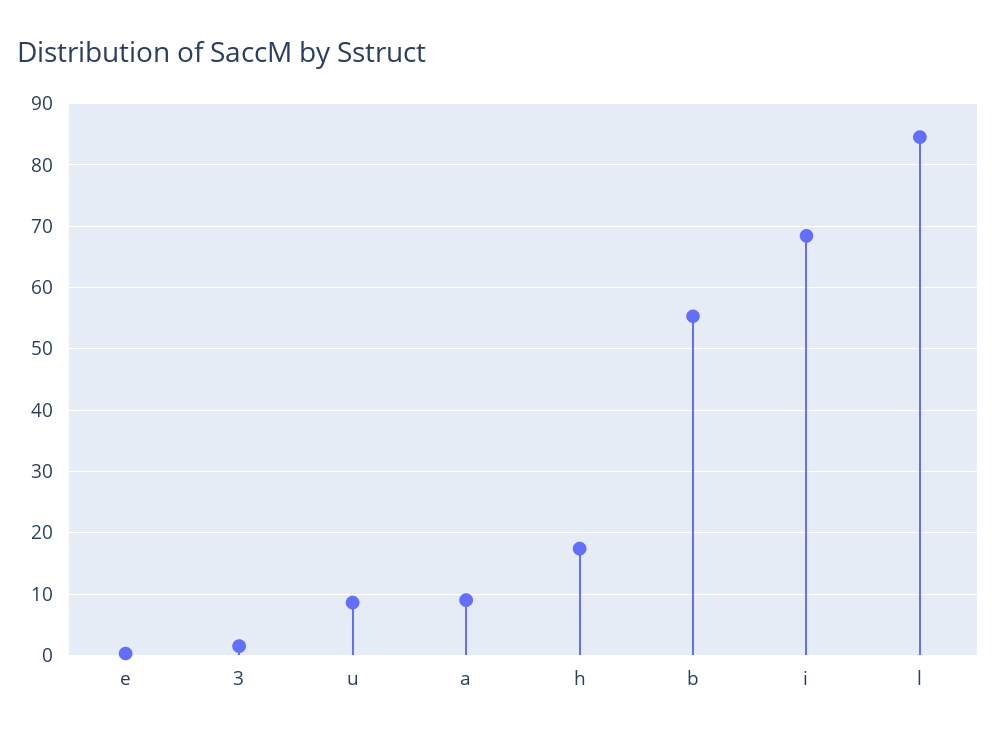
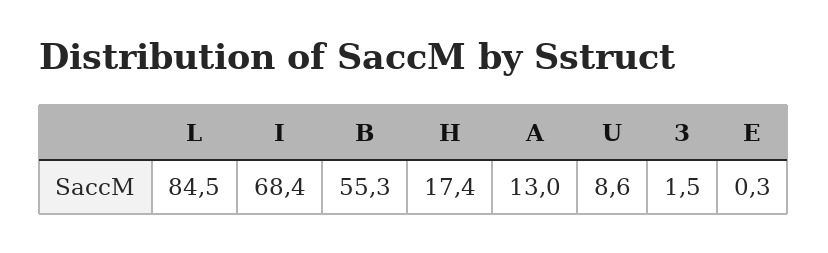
a: 9 -> 13

